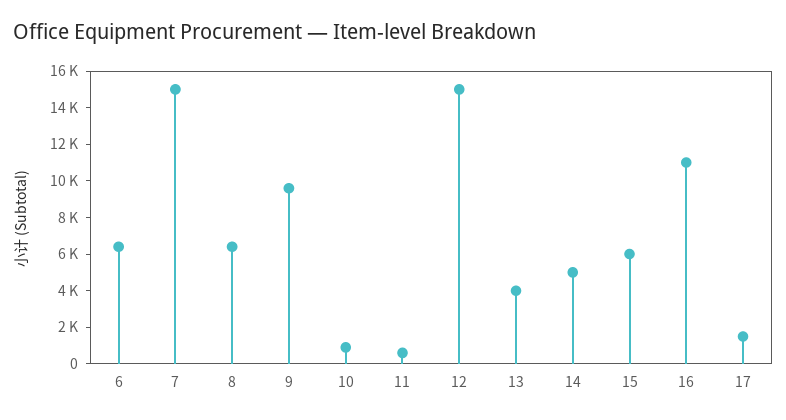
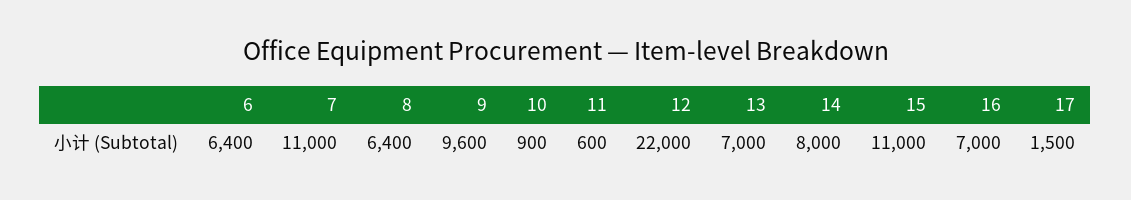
7: 15000 -> 11000
12: 15000 -> 22000
13: 4000 -> 7000
14: 5000 -> 8000
15: 6000 -> 11000
16: 11000 -> 7000

